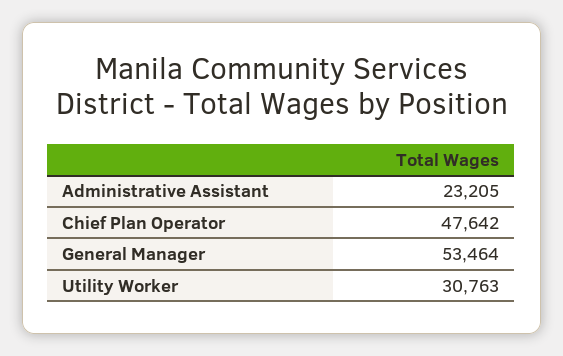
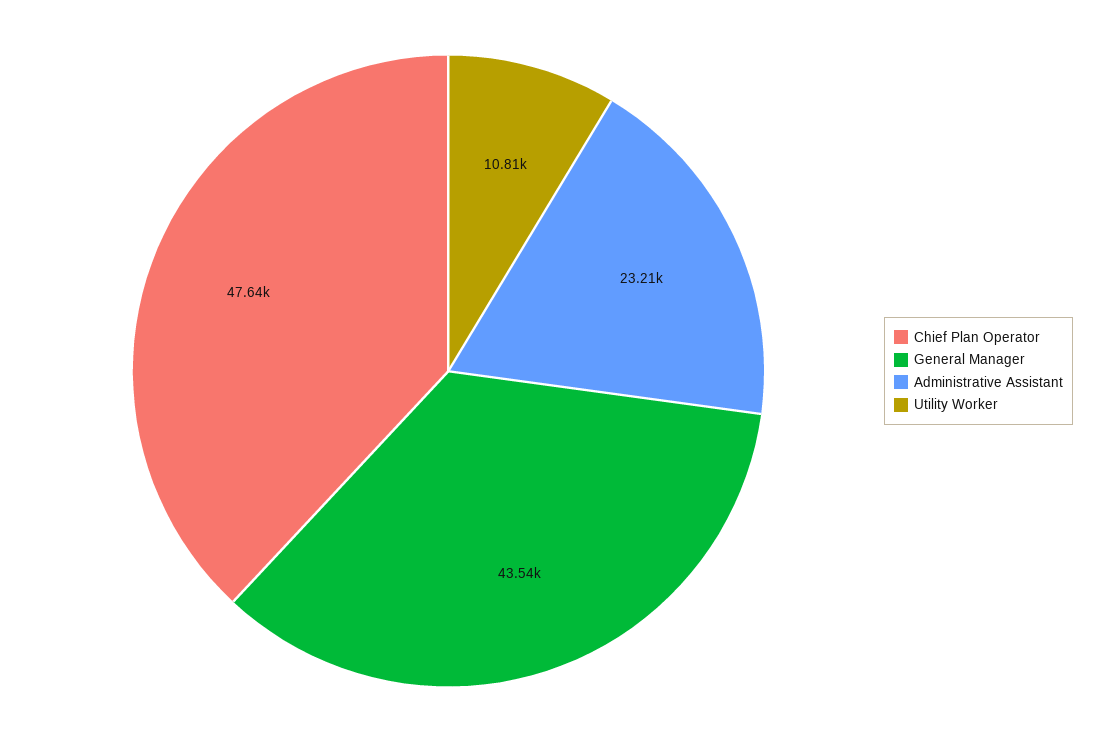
General Manager: 53464 -> 43540
Utility Worker: 30763 -> 10810

